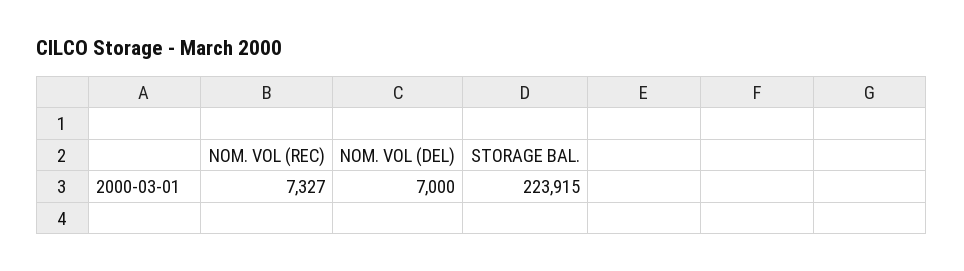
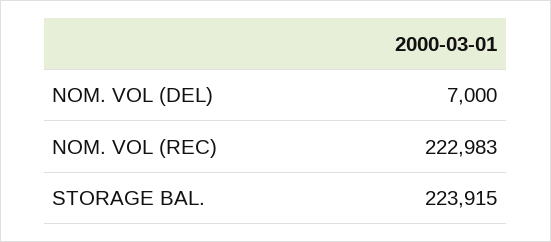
NOM. VOL (REC): 7327 -> 222983

